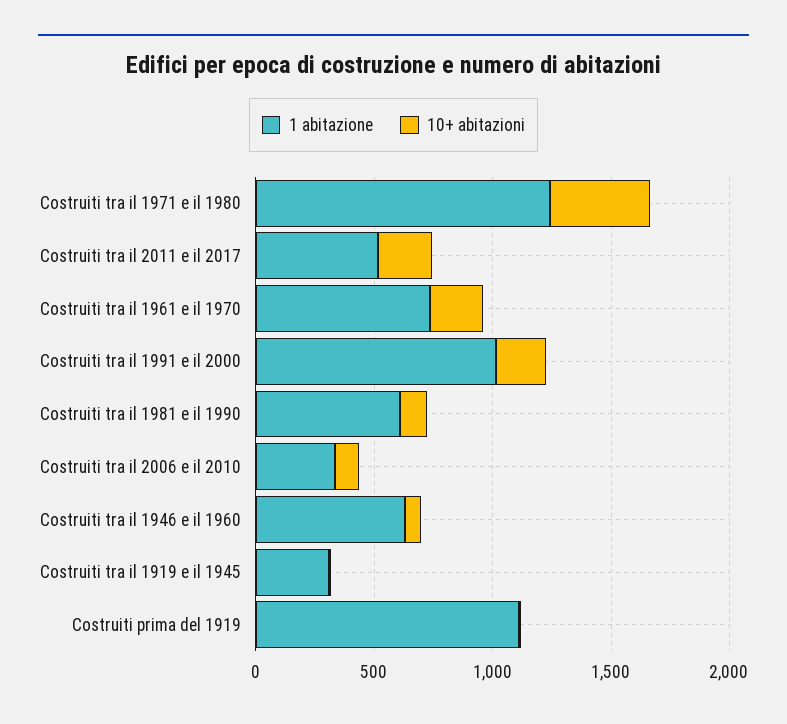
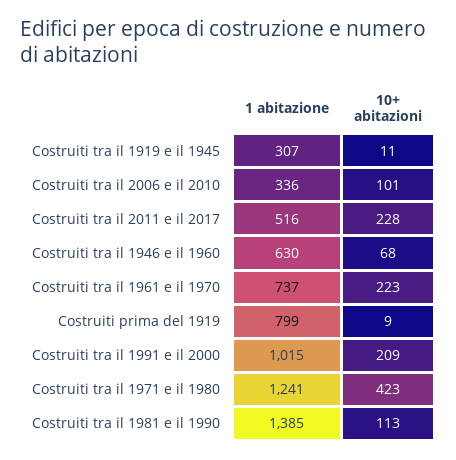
1 abitazione, Costruiti tra il 1981 e il 1990: 600 -> 1385
1 abitazione, Costruiti prima del 1919: 1100 -> 799

